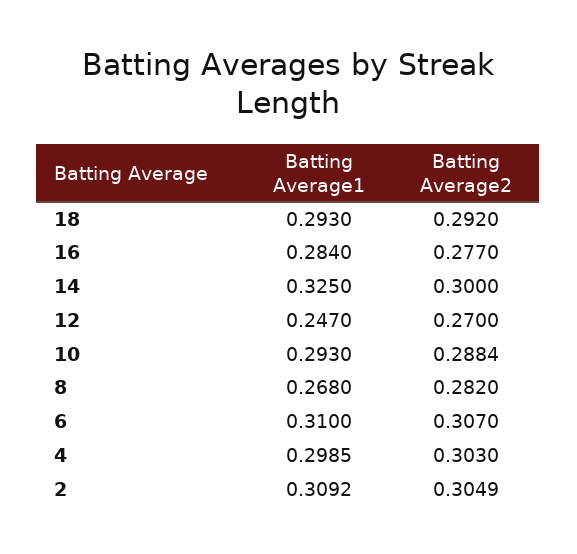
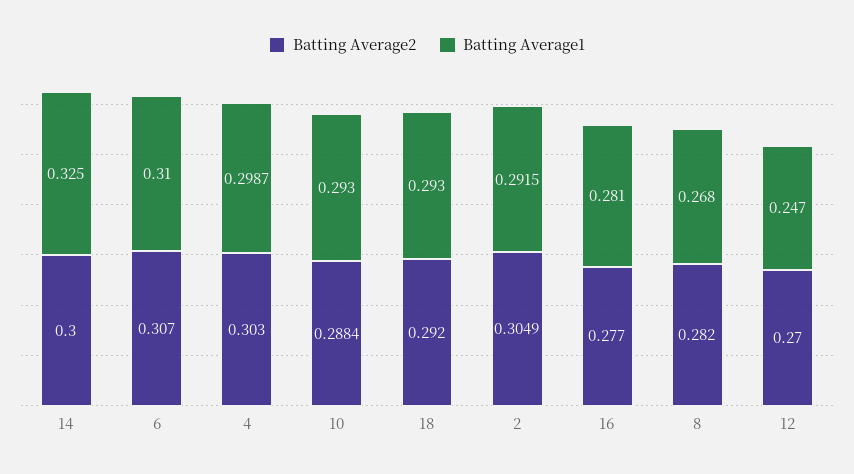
Batting Average1, 16: 0.284 -> 0.281
Batting Average1, 4: 0.2985 -> 0.2987
Batting Average1, 2: 0.3092 -> 0.2915

